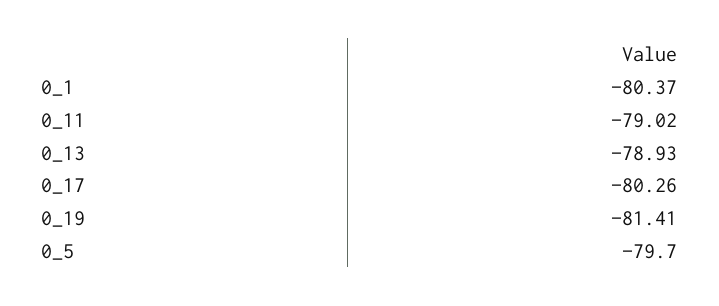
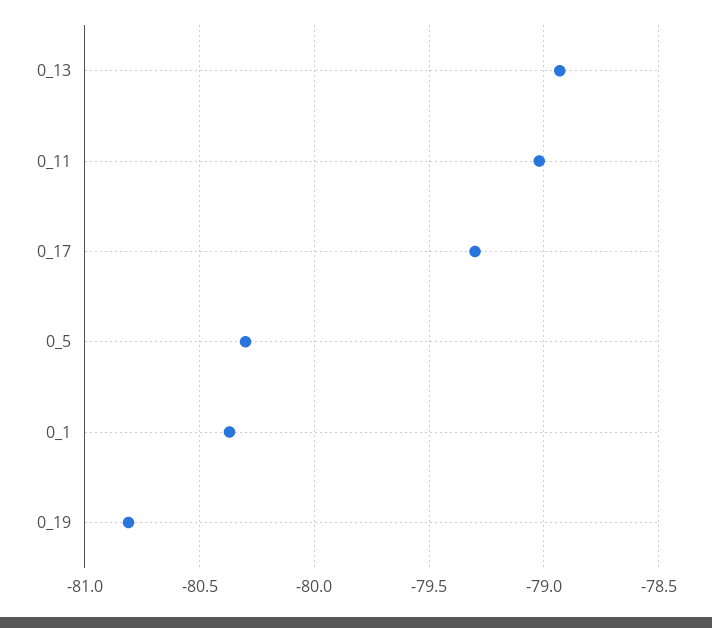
0_17: -80.26 -> -79.3
0_19: -81.41 -> -80.8
0_5: -79.7 -> -80.3

